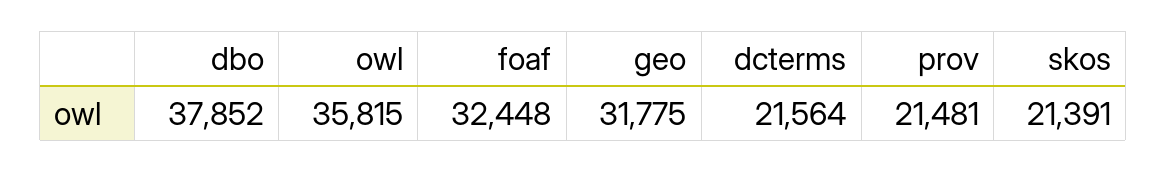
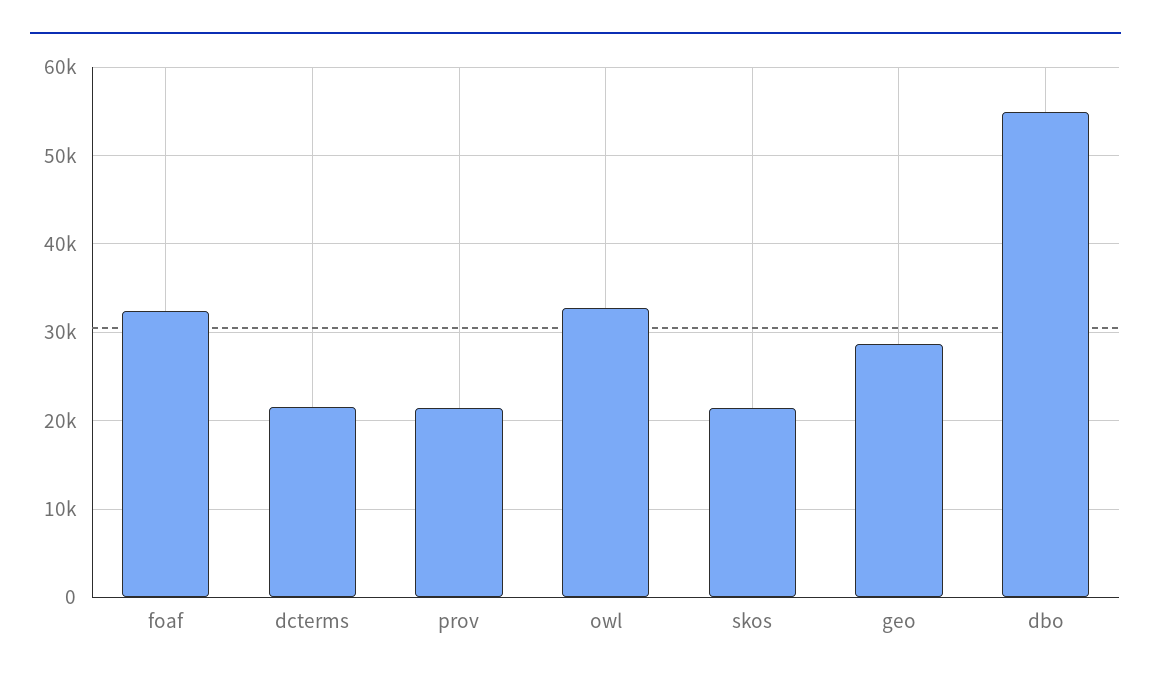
dbo: 37852 -> 55000
owl: 35815 -> 33000
geo: 31775 -> 29000

